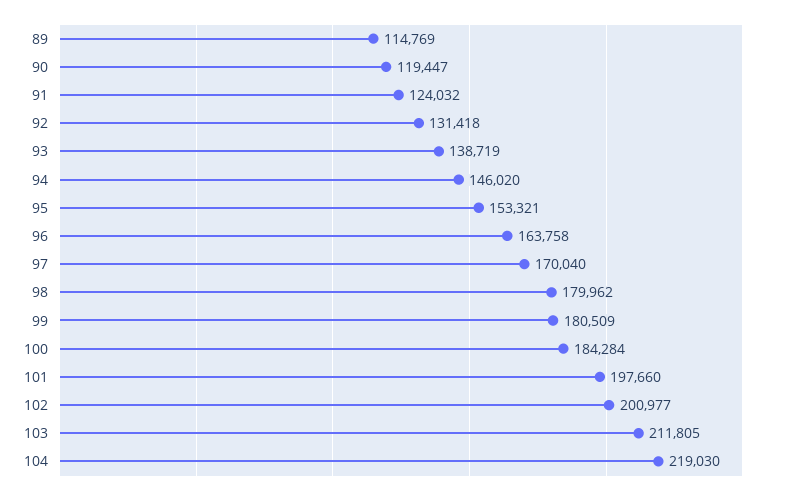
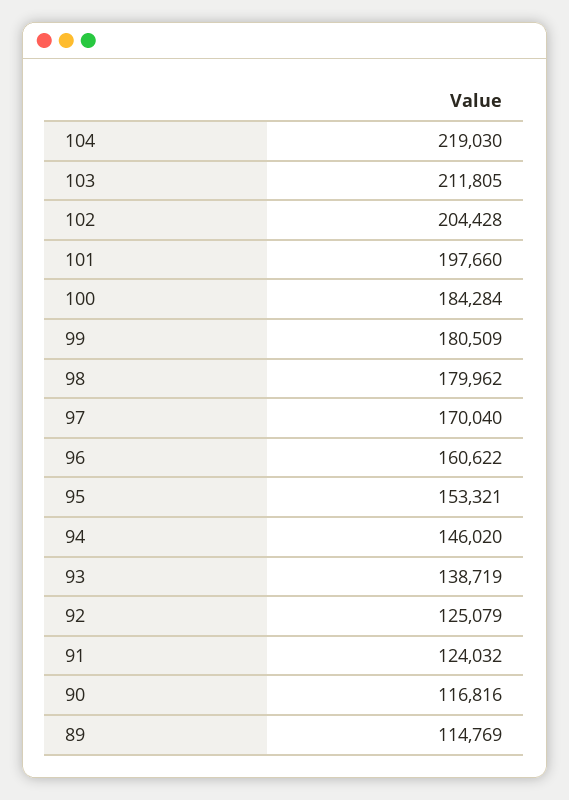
90: 119447 -> 116816
92: 131418 -> 125079
96: 163758 -> 160622
102: 200977 -> 204428

